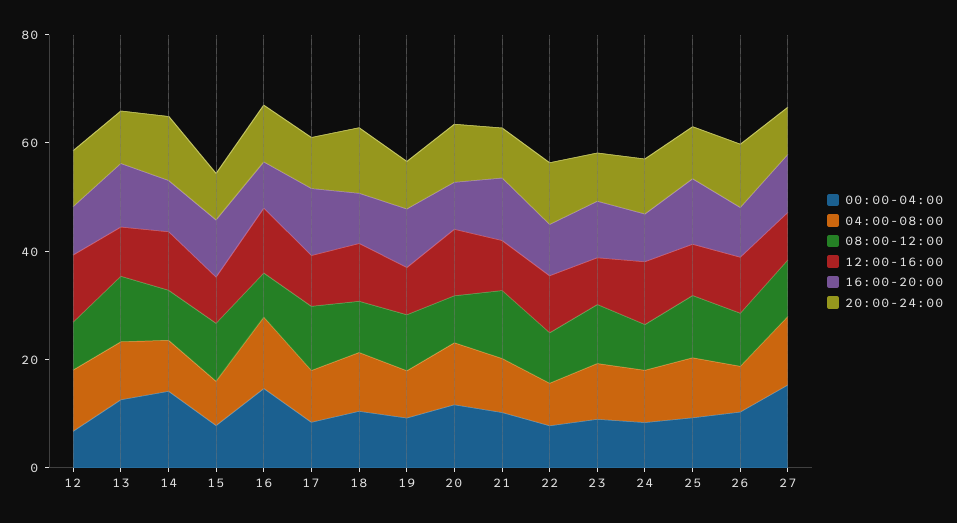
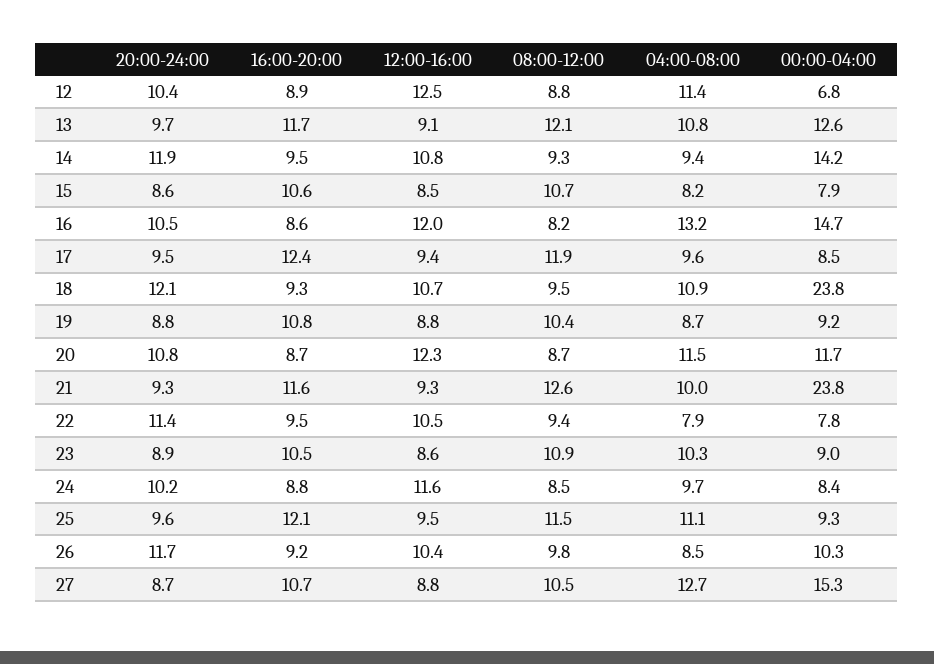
00:00-04:00, 18: 10 -> 23.8
00:00-04:00, 21: 10 -> 23.8

